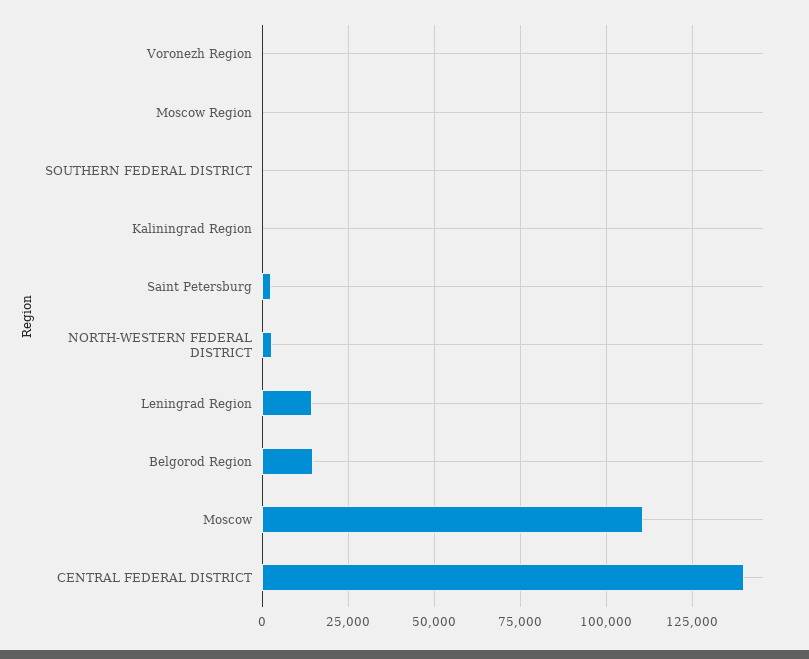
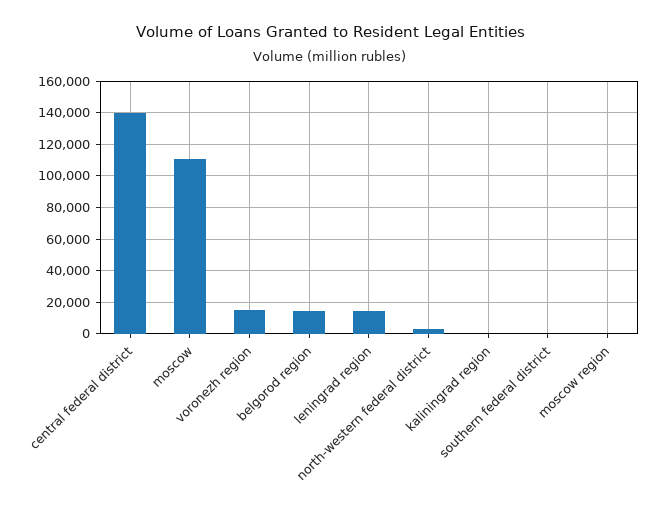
Voronezh Region: 0 -> 15000
Saint Petersburg: 2500 -> none

